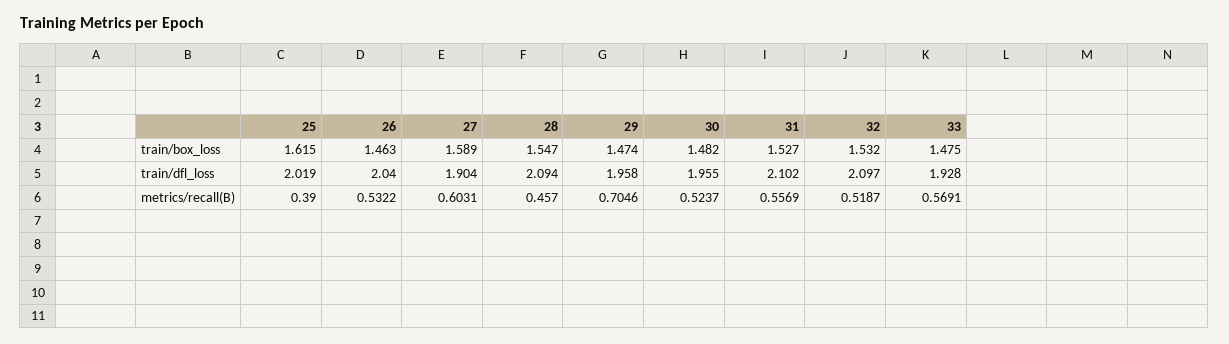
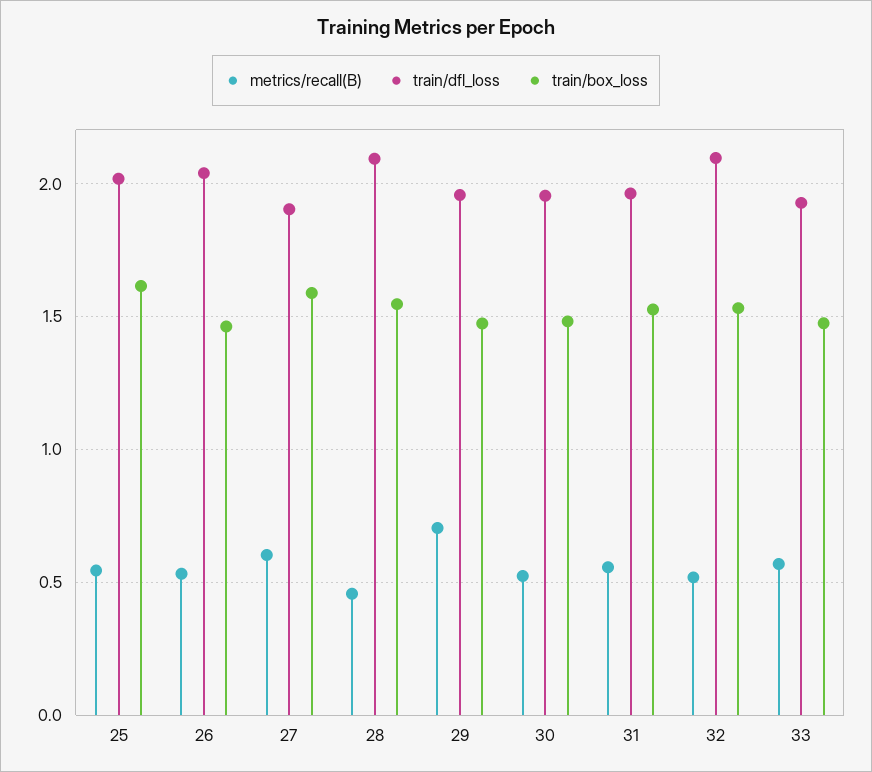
train/dfl_loss, 31: 2.102 -> 1.95
metrics/recall(B), 25: 0.39 -> 0.55

